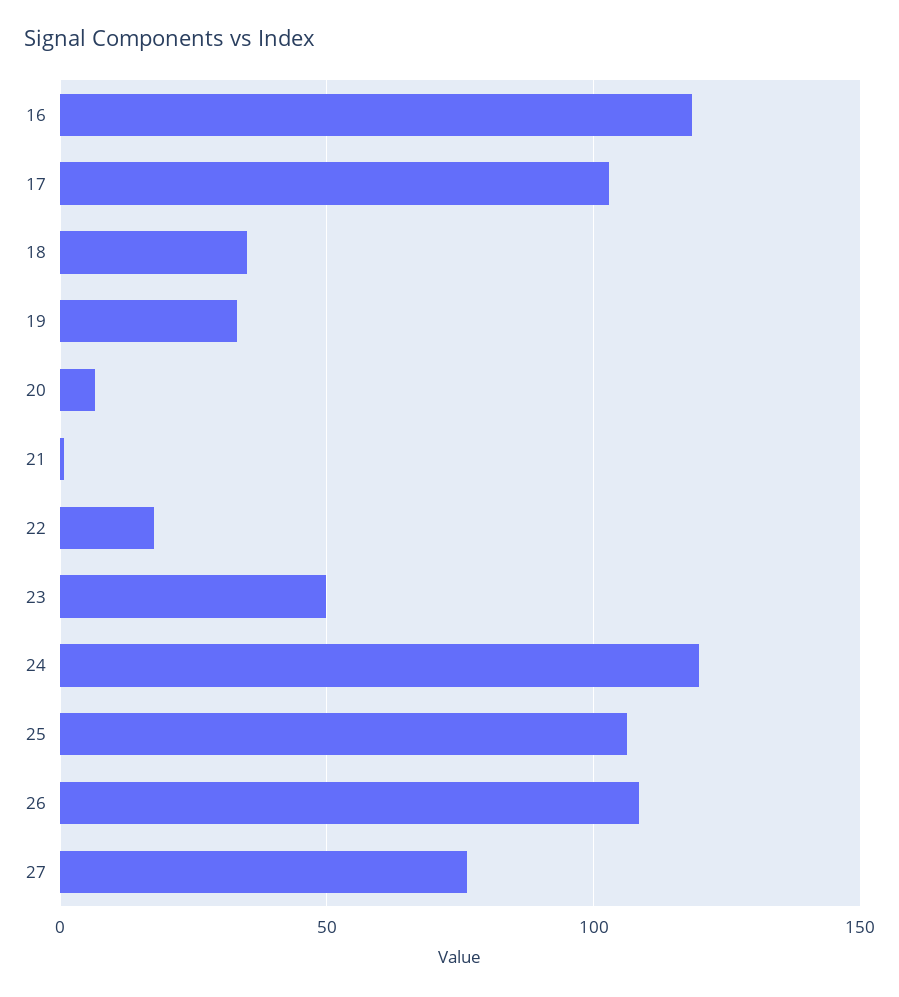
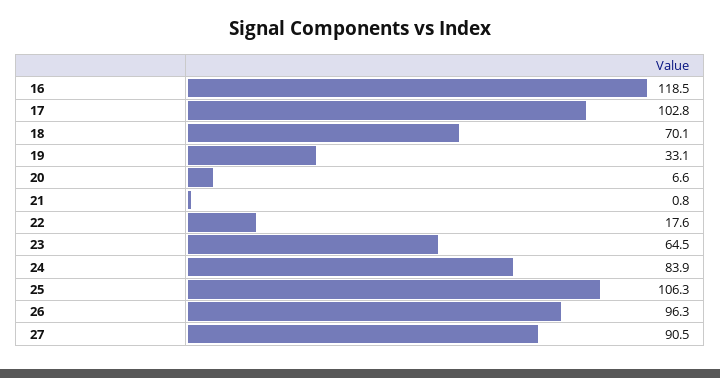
18: 35 -> 70.1
23: 50 -> 64.5
24: 120 -> 83.9
26: 110 -> 96.3
27: 75 -> 90.5

